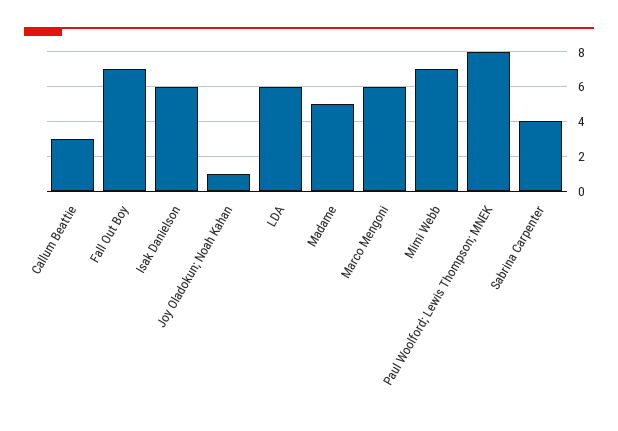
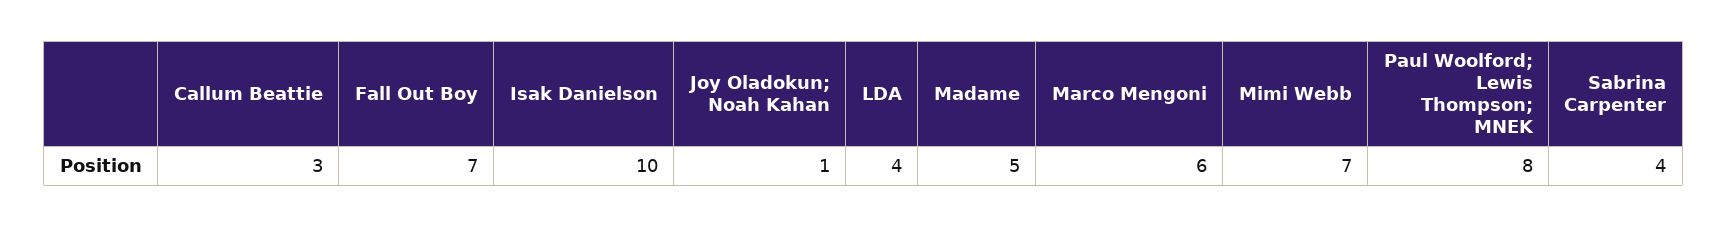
Isak Danielson: 6 -> 10
LDA: 6 -> 4

